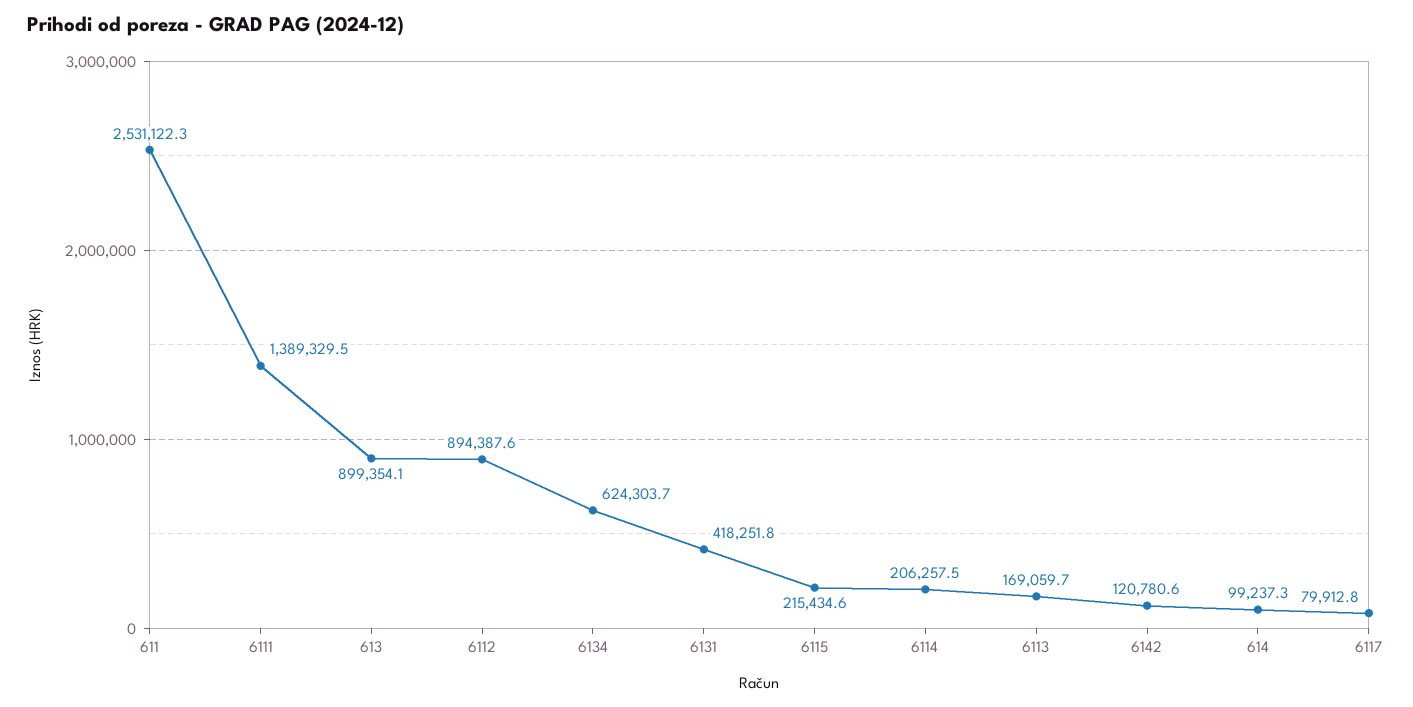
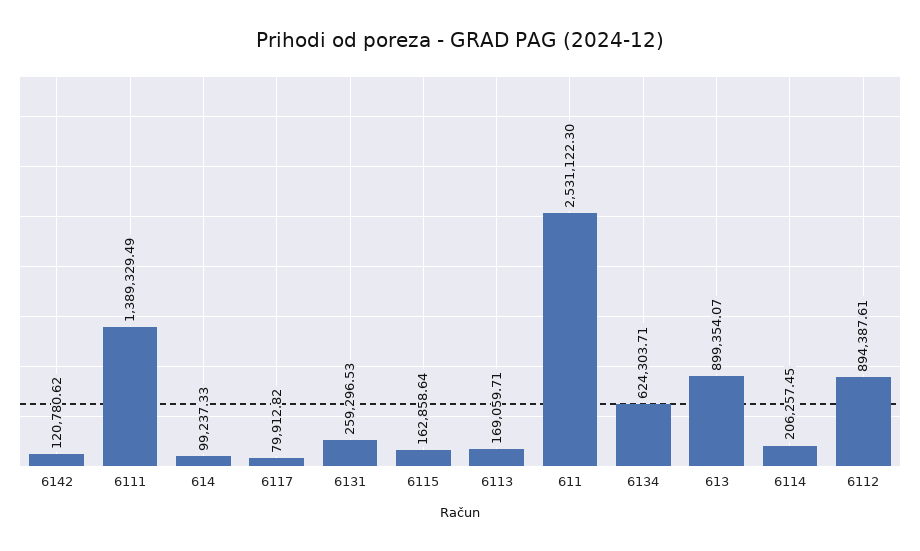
6131: 418251.8 -> 259296.53
6115: 215434.6 -> 162858.64

